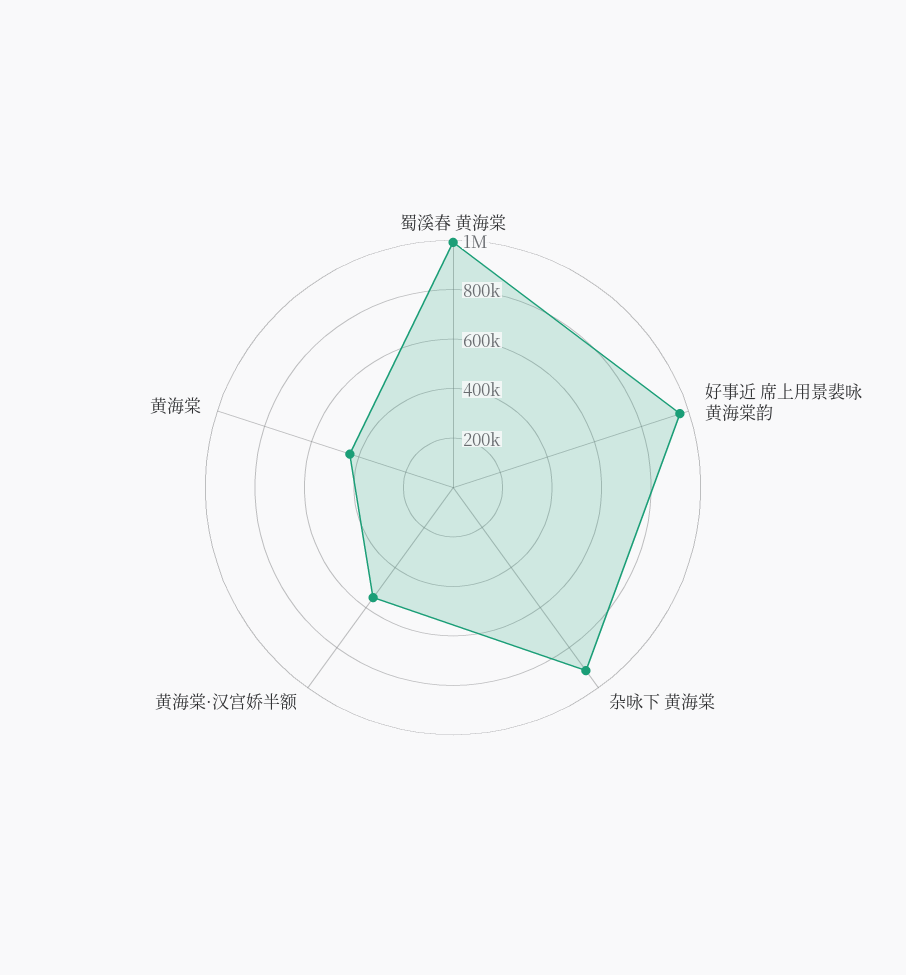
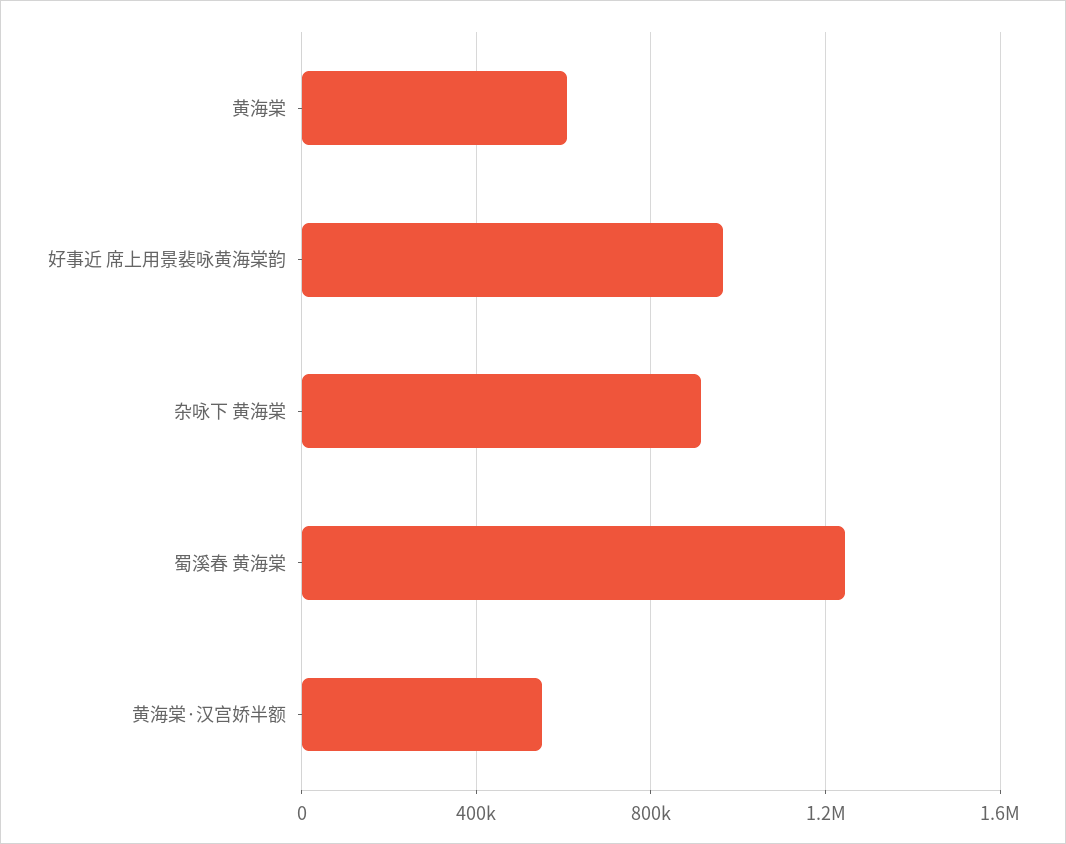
蜀溪春 黄海棠: 1000000 -> 1250000
黄海棠: 450000 -> 600000

